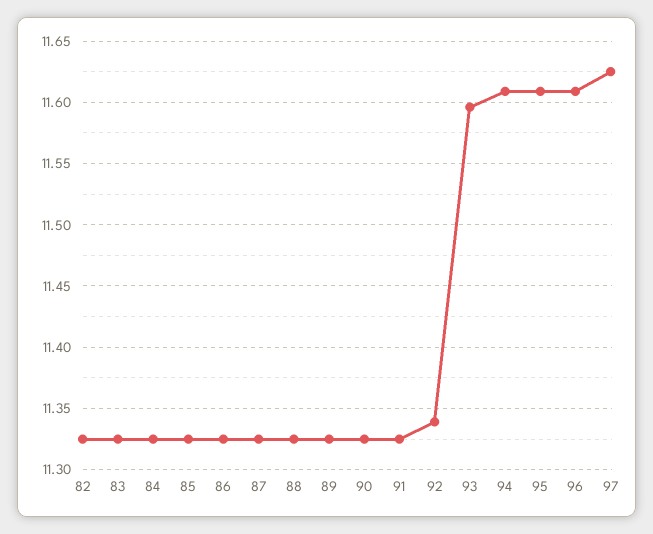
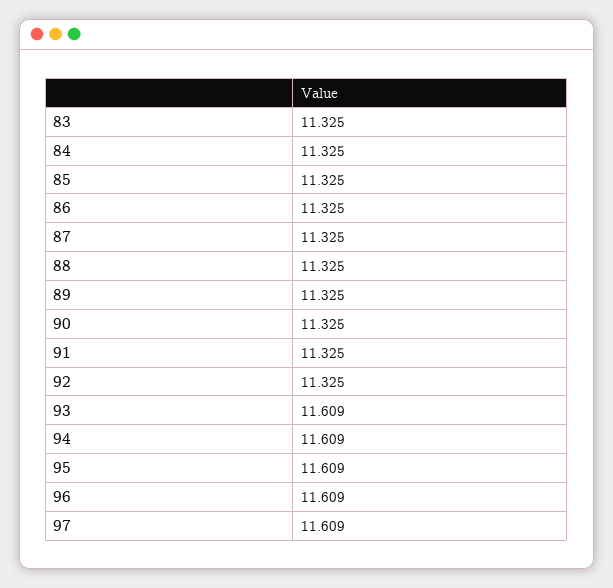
82: 11.325 -> none
92: 11.34 -> 11.325
93: 11.595 -> 11.609
97: 11.625 -> 11.609

